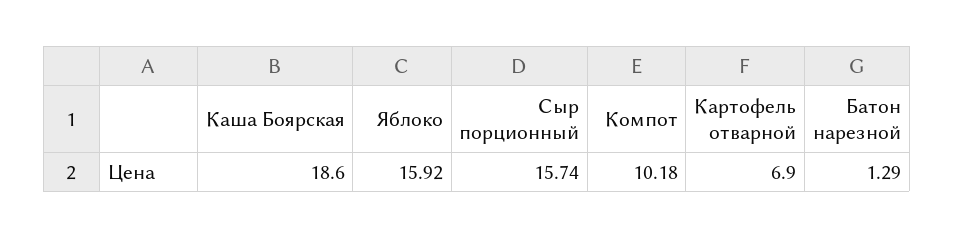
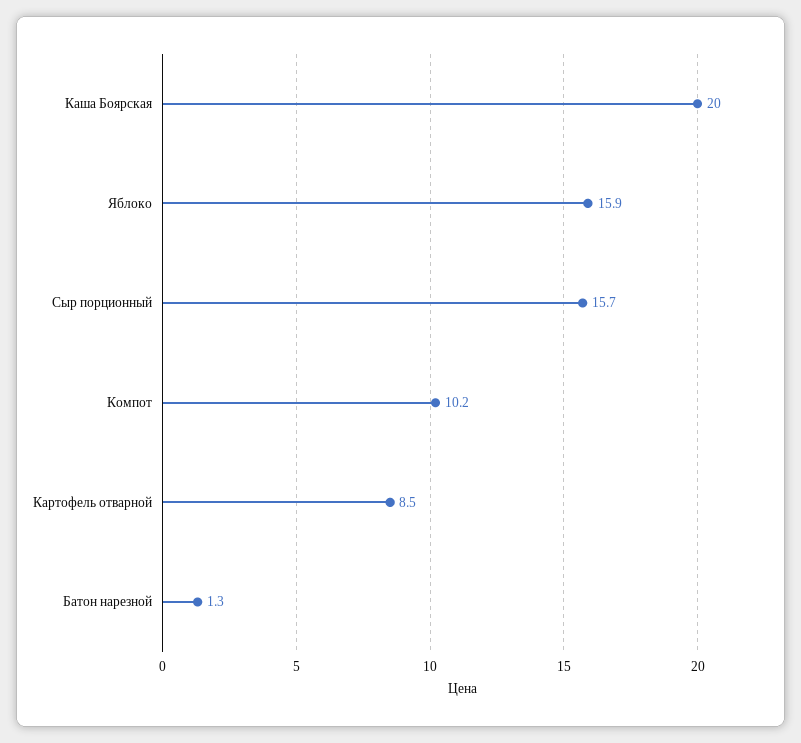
Каша Боярская: 18.6 -> 20
Картофель отварной: 6.9 -> 8.5

